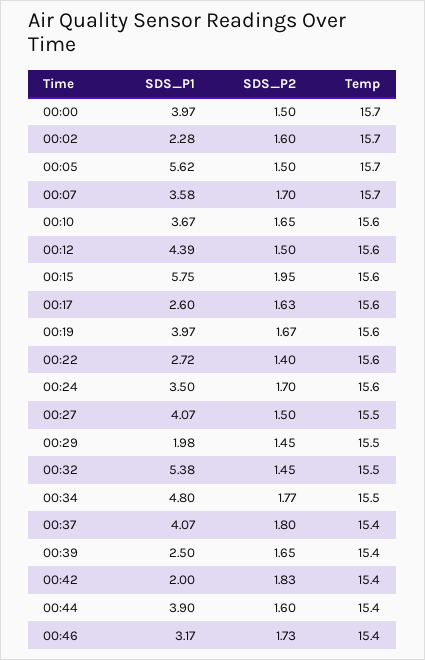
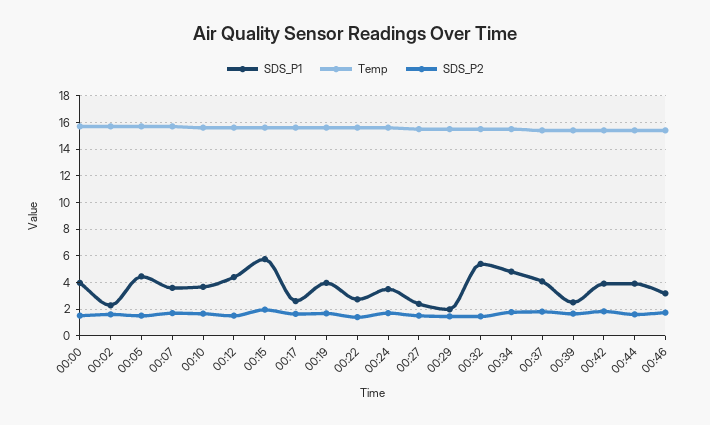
SDS_P1, 00:05: 5.62 -> 4.5
SDS_P1, 00:27: 4.07 -> 2.5
SDS_P1, 00:42: 2 -> 4

